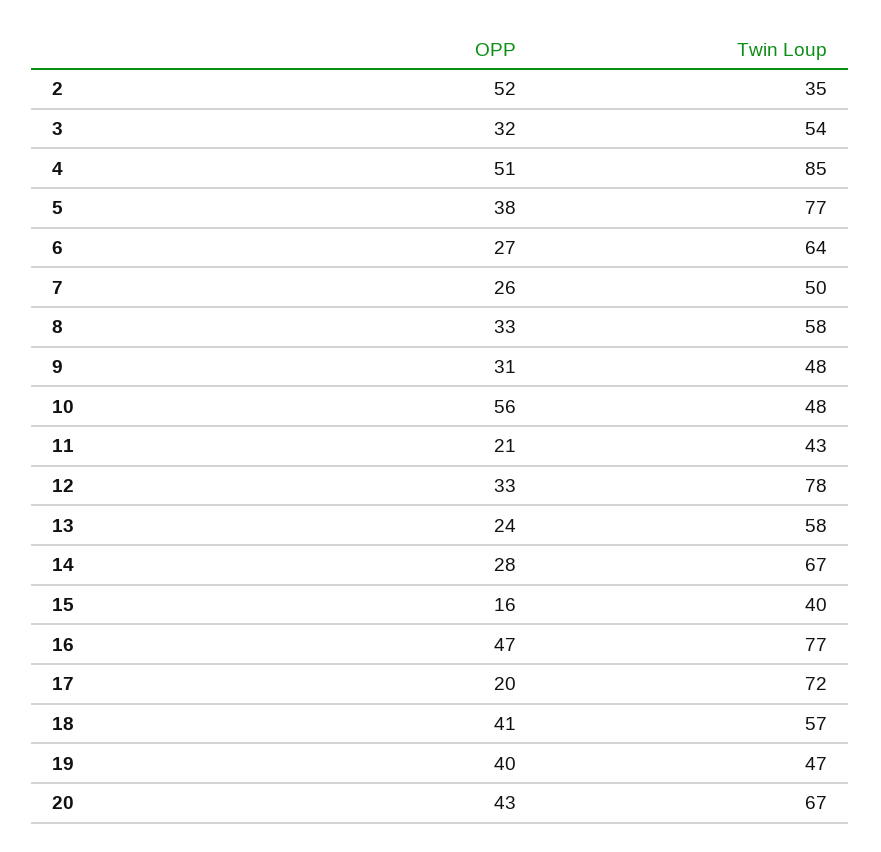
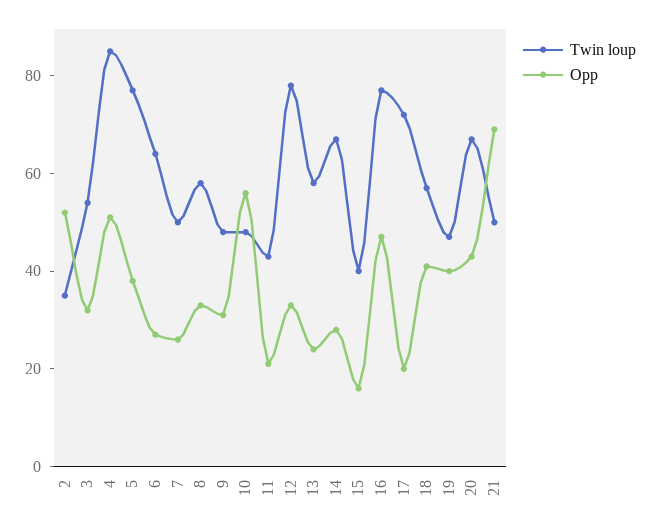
Twin Loup, 21: none -> 50
OPP, 21: none -> 70

